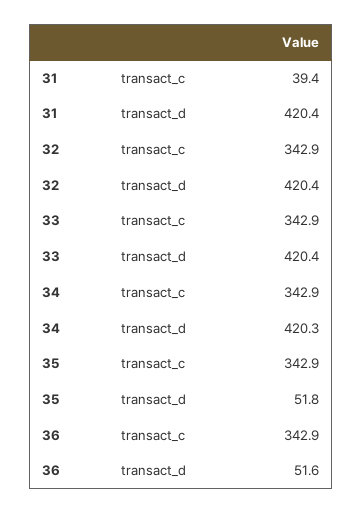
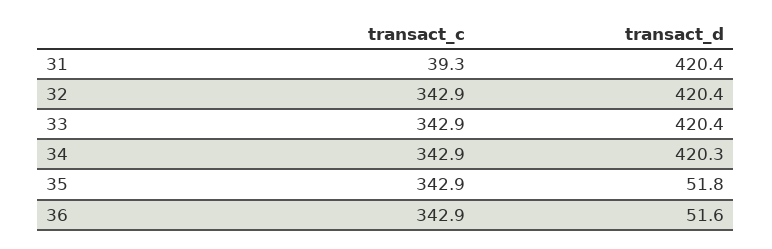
31, transact_c: 39.4 -> 39.3

